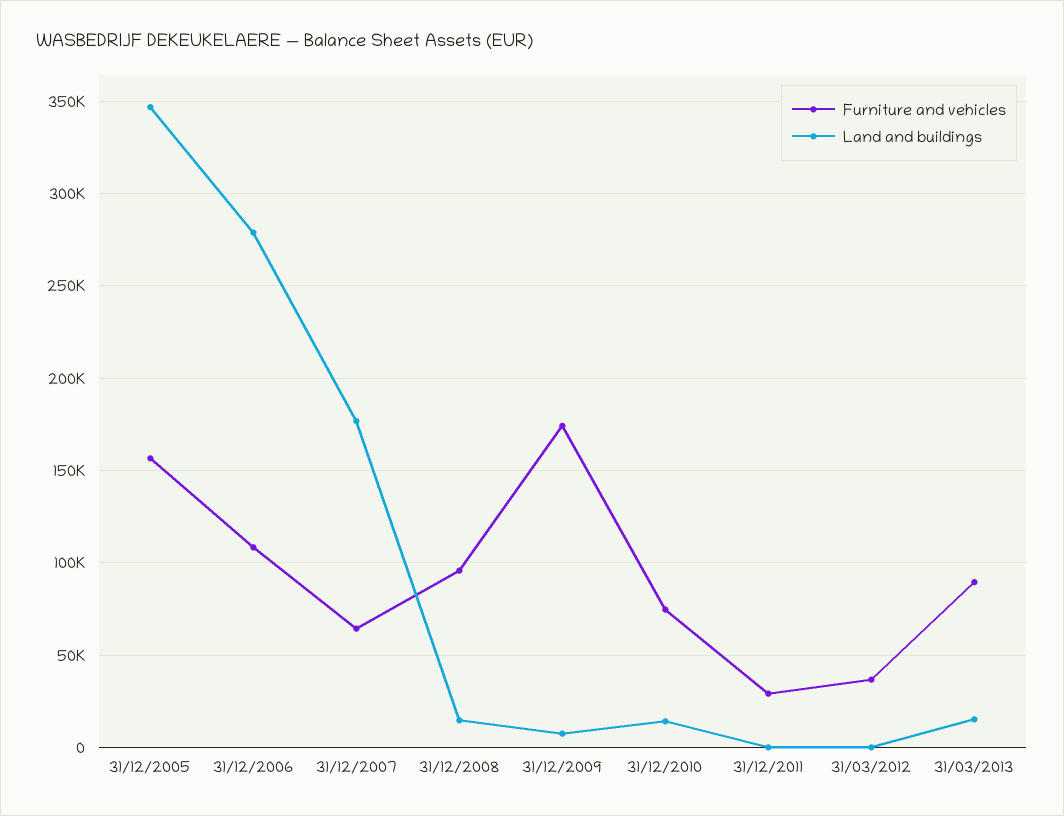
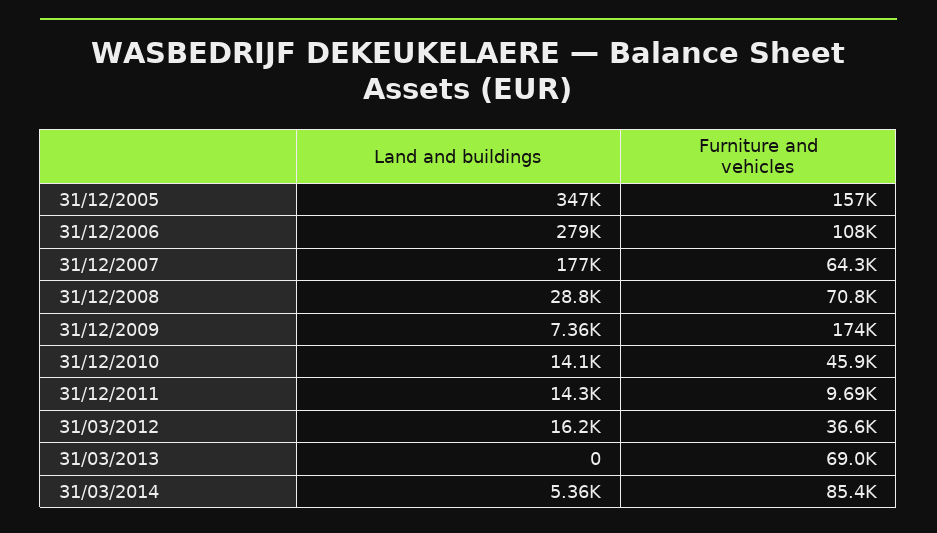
Furniture and vehicles, 31/12/2008: 95000 -> 70800
Land and buildings, 31/12/2008: 15000 -> 28800
Furniture and vehicles, 31/12/2010: 75000 -> 45900
Furniture and vehicles, 31/12/2011: 30000 -> 9690
Land and buildings, 31/12/2011: 0 -> 14300
Land and buildings, 31/03/2012: 0 -> 16200
Furniture and vehicles, 31/03/2013: 90000 -> 69000
Land and buildings, 31/03/2013: 15000 -> 0
Land and buildings, 31/03/2014: none -> 5360
Furniture and vehicles, 31/03/2014: none -> 85400

